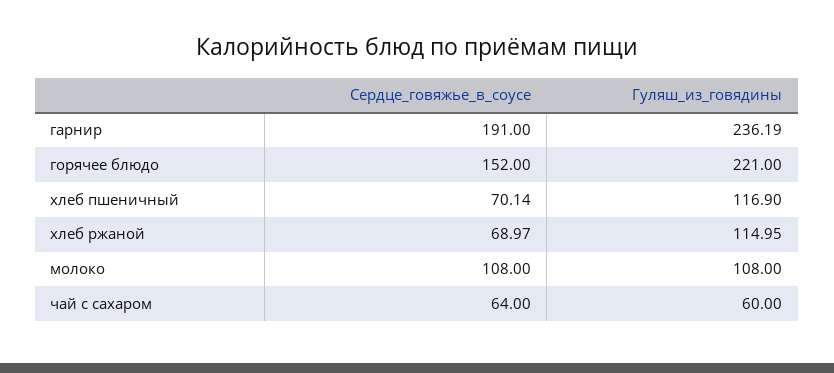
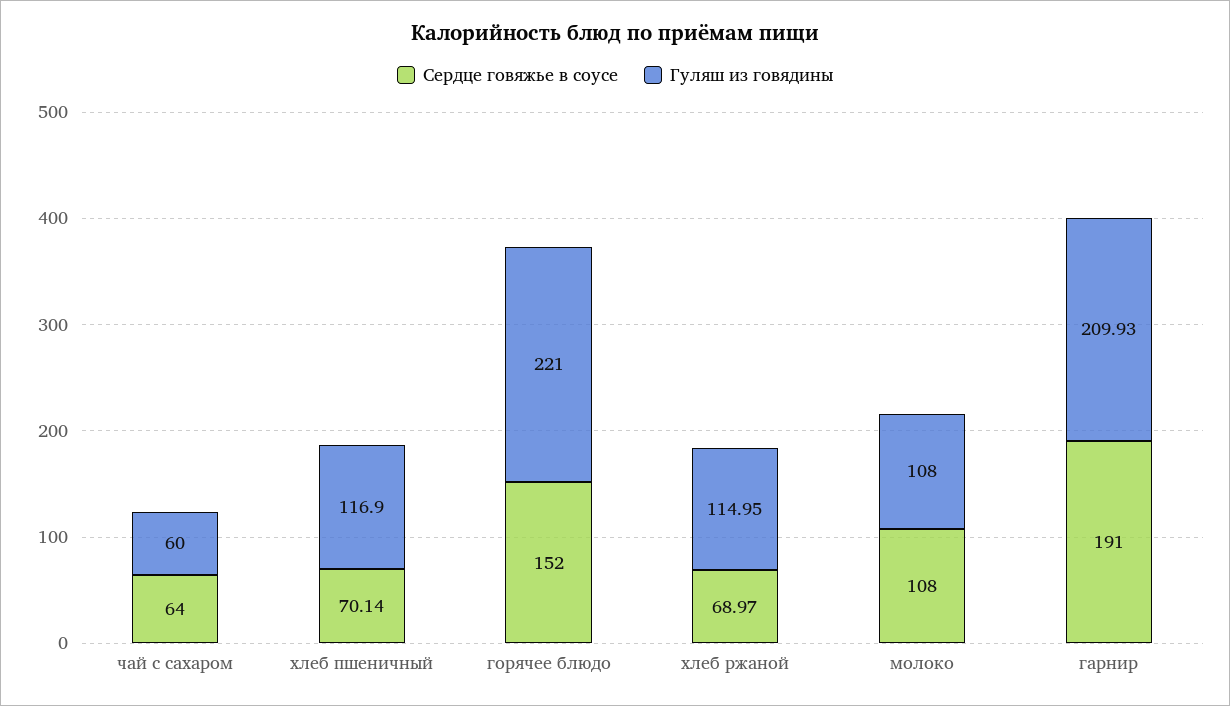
Гуляш_из_говядины, гарнир: 236.19 -> 209.93

